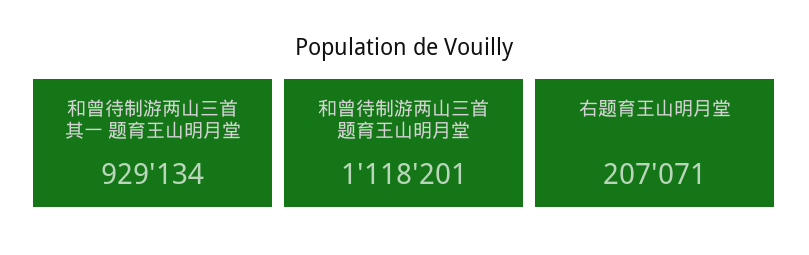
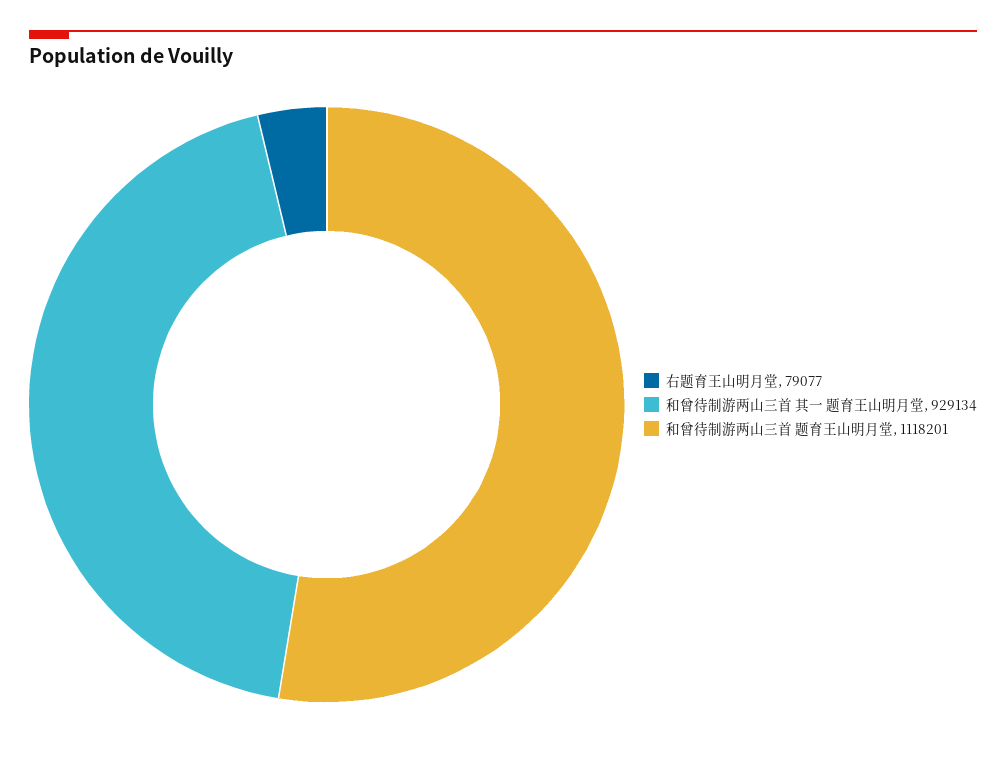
右题育王山明月堂: 207071 -> 79077

